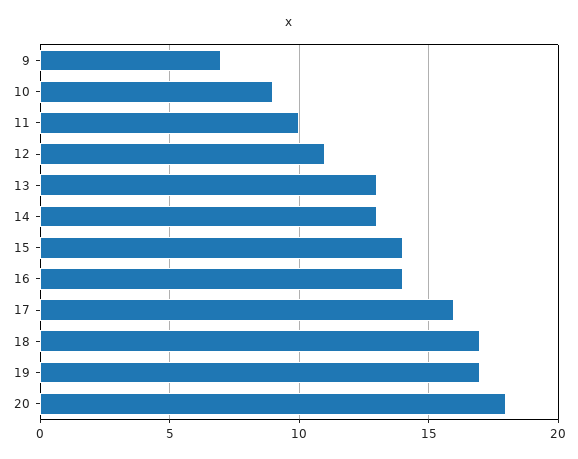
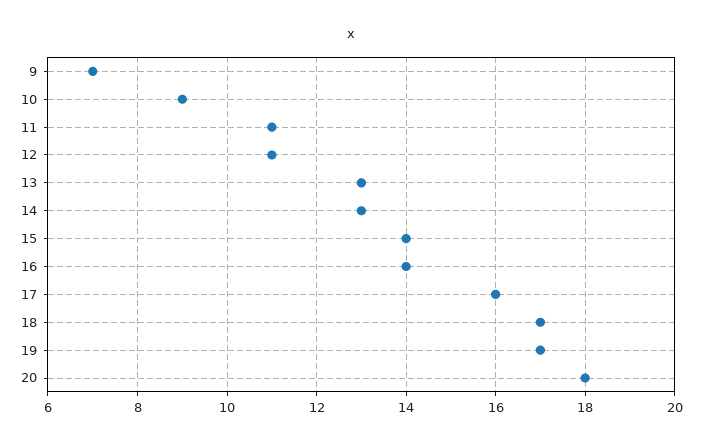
11: 10 -> 11

